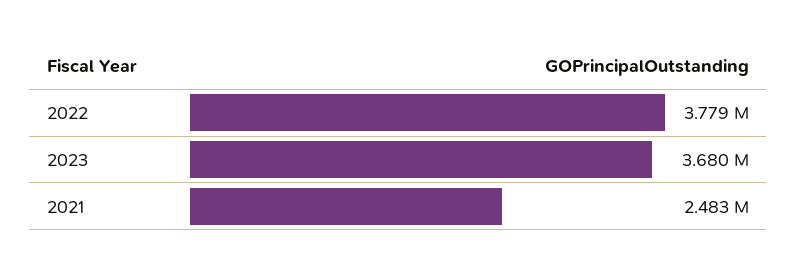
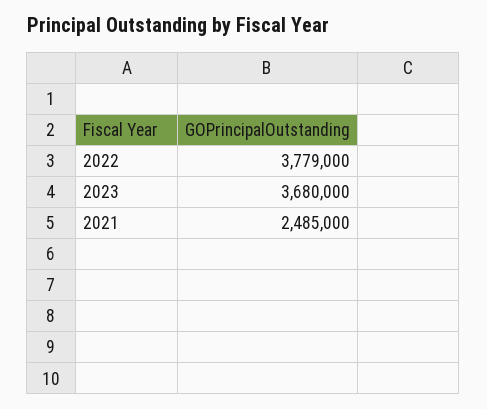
2021: 2483000 -> 2485000

